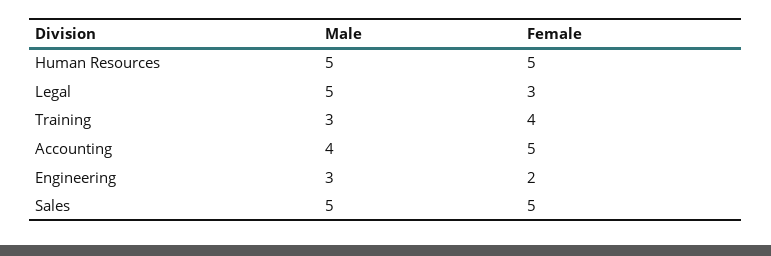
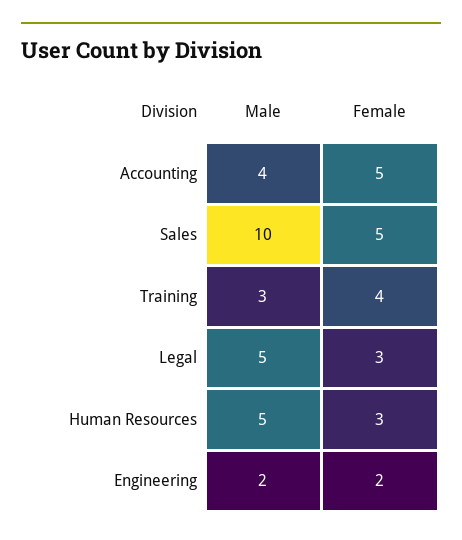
Female, Human Resources: 5 -> 3
Male, Engineering: 3 -> 2
Male, Sales: 5 -> 10

